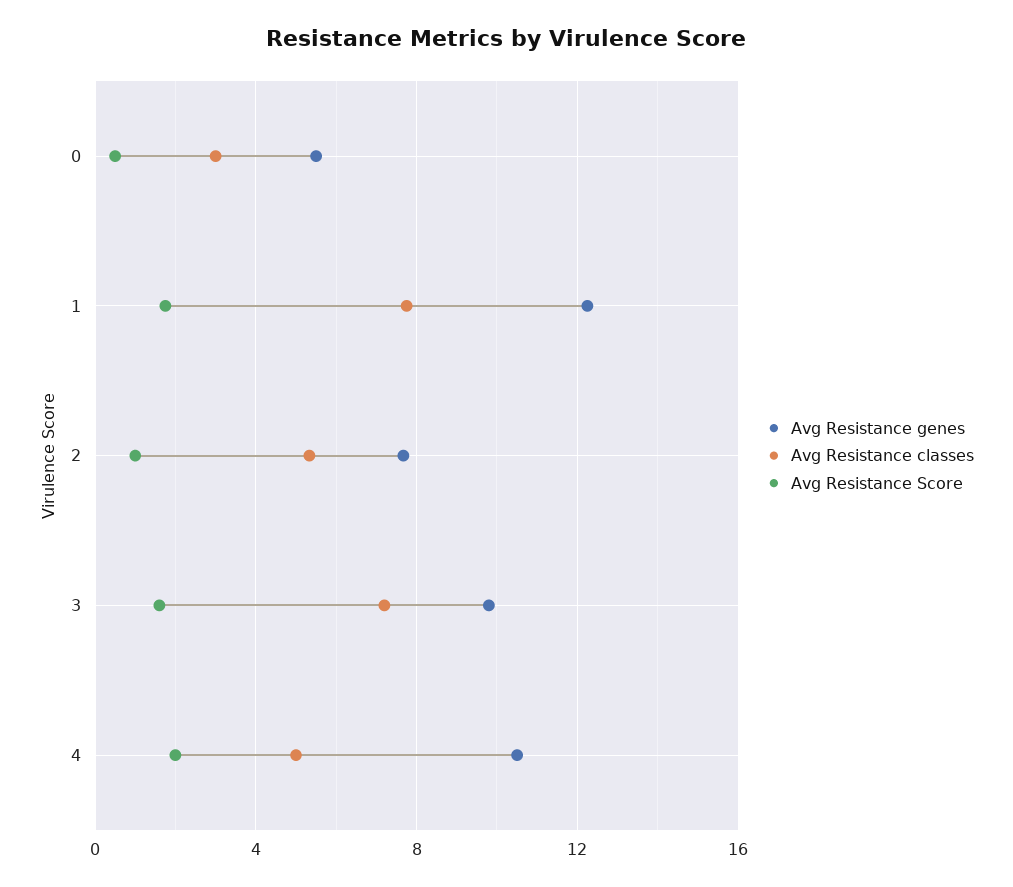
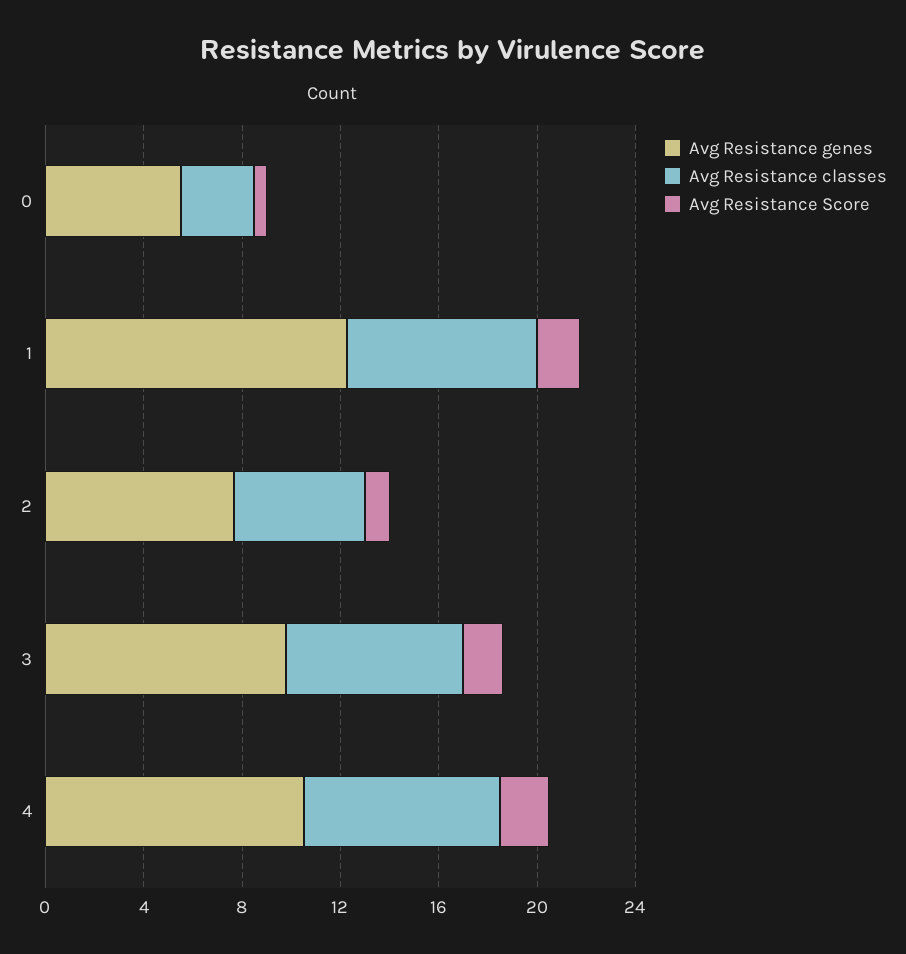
Avg Resistance classes, 4: 5 -> 8

